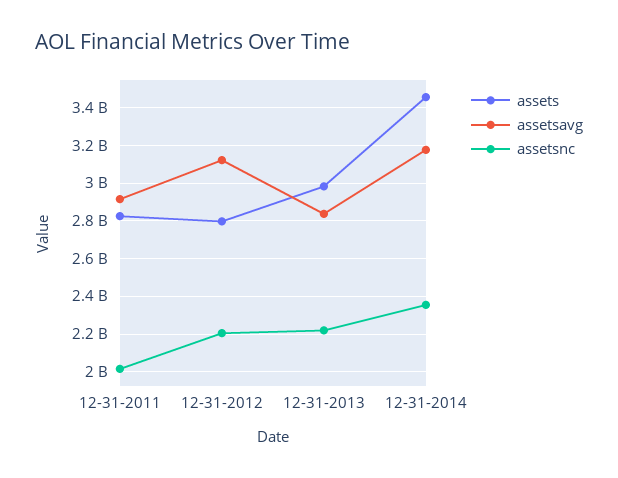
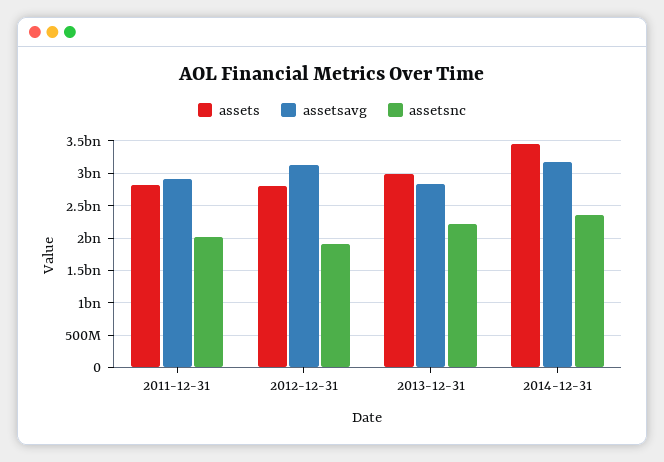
assetsnc, 12-31-2012: 2200000000 -> 1900000000

